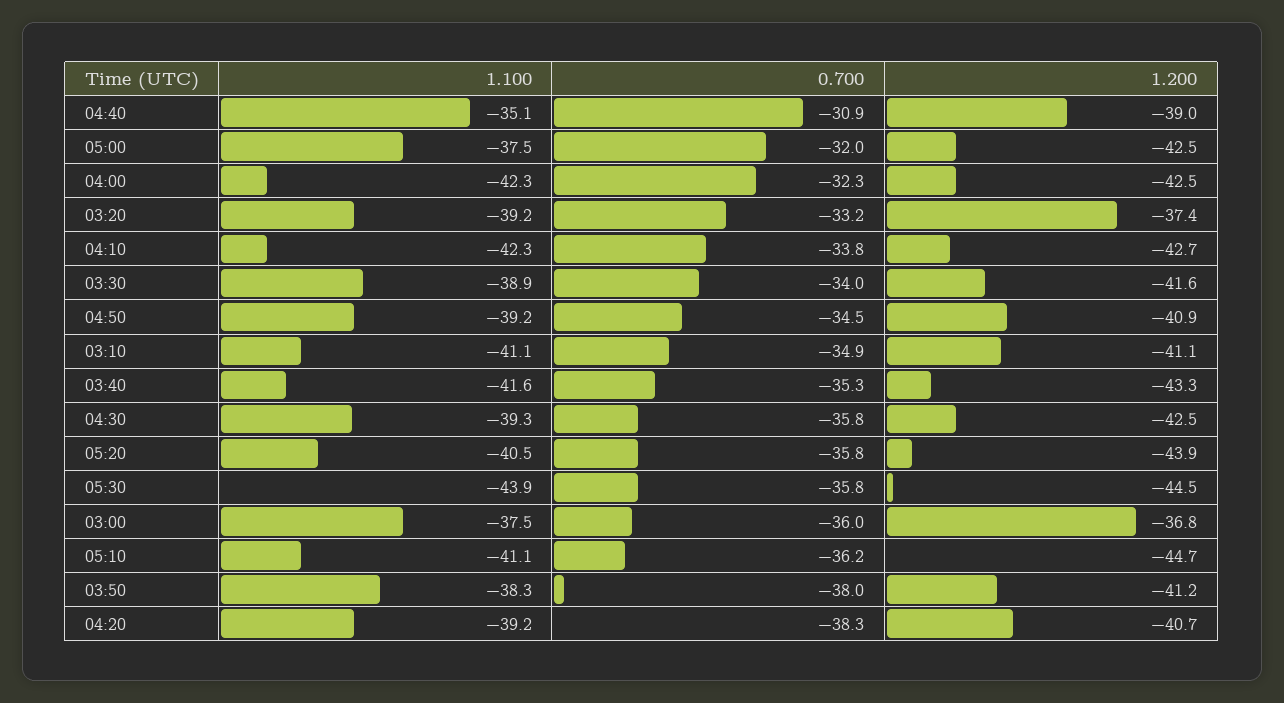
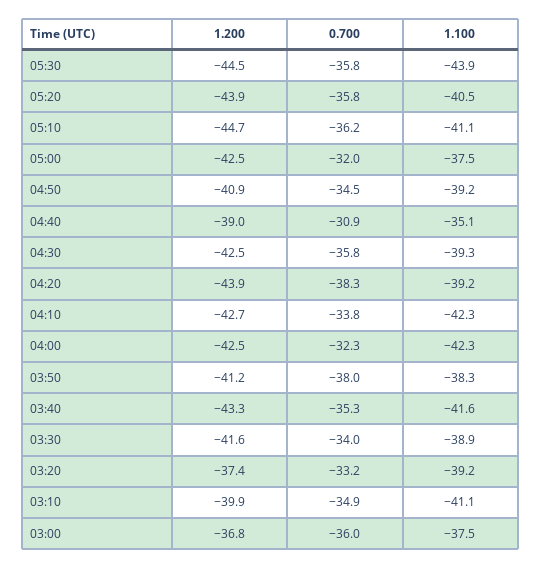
1.200, 03:10: -41.1 -> -39.9
1.200, 04:20: -40.7 -> -43.9

